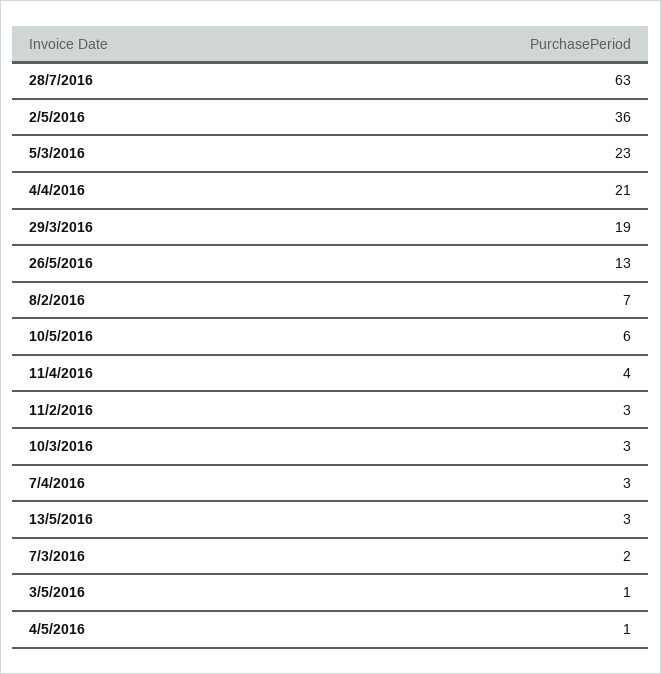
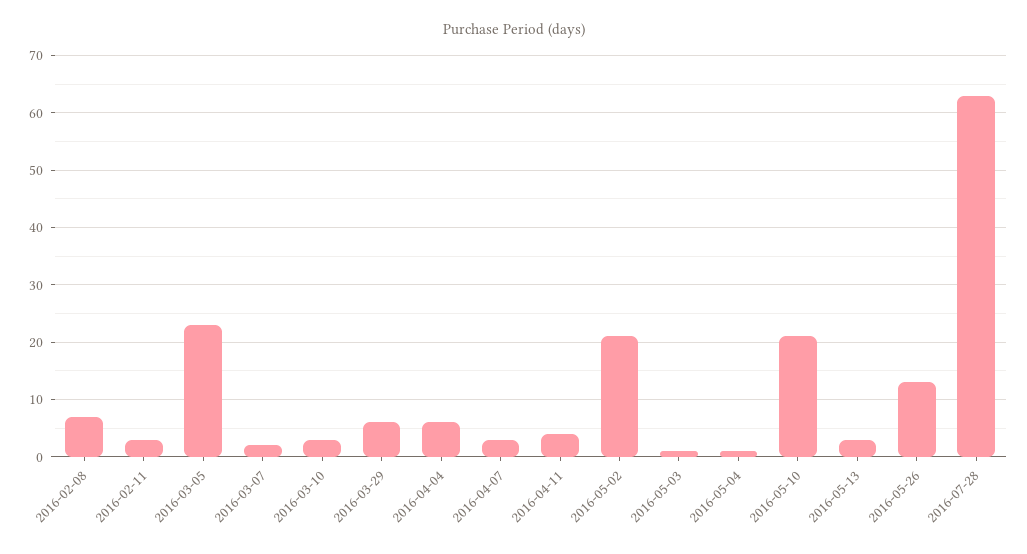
2/5/2016: 36 -> 20
4/4/2016: 21 -> 5
29/3/2016: 19 -> 5
10/5/2016: 6 -> 20

